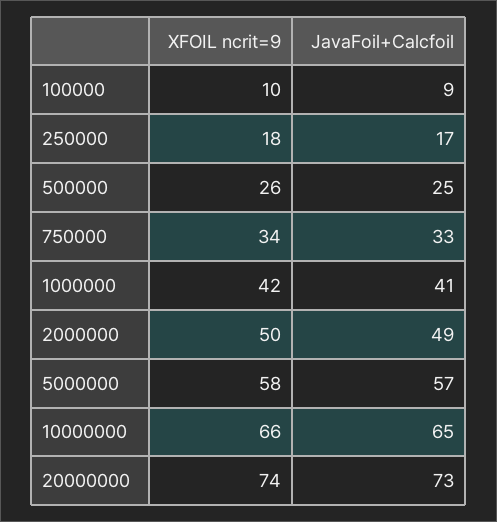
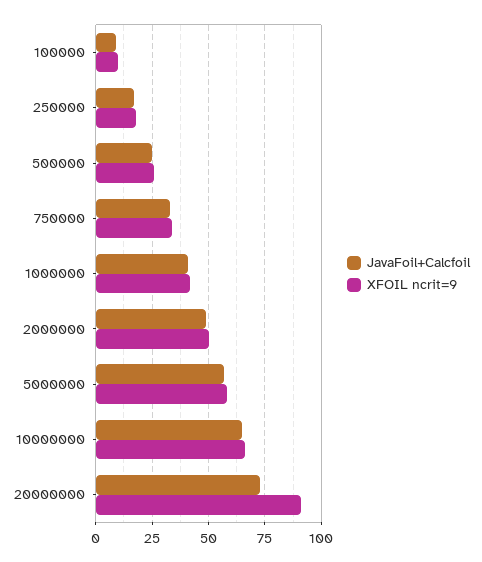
XFOIL ncrit=9, 20000000: 74 -> 90

